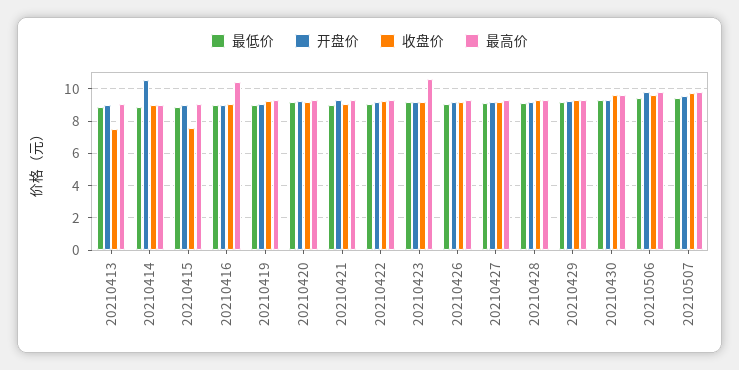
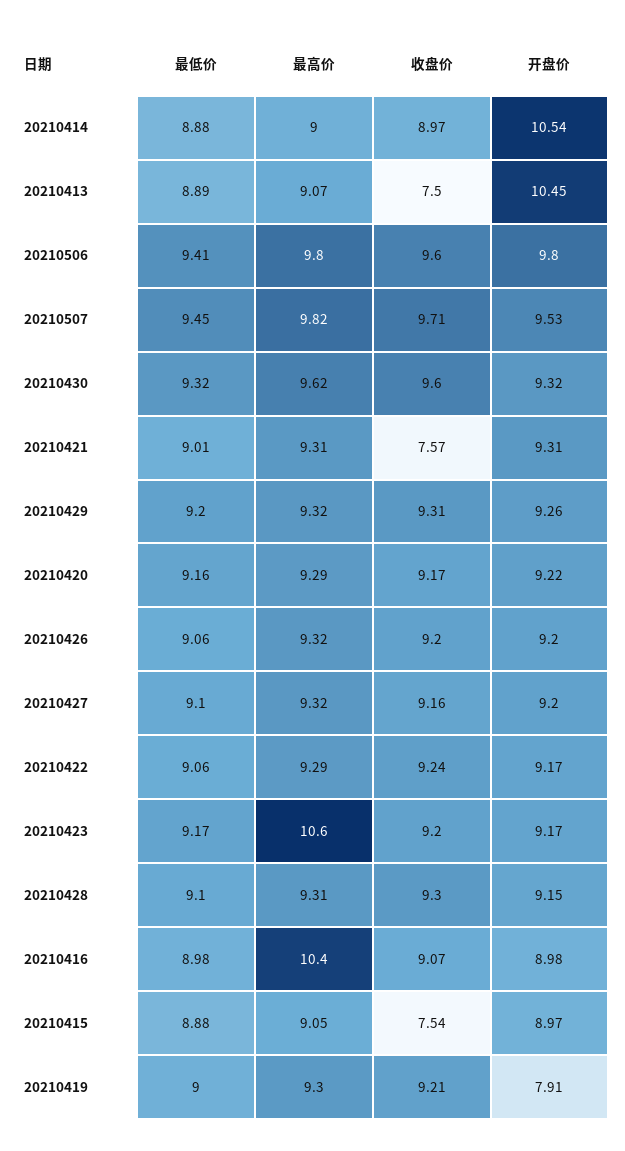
开盘价, 20210413: 9 -> 10.45
开盘价, 20210419: 9 -> 7.91
收盘价, 20210421: 9 -> 7.57

